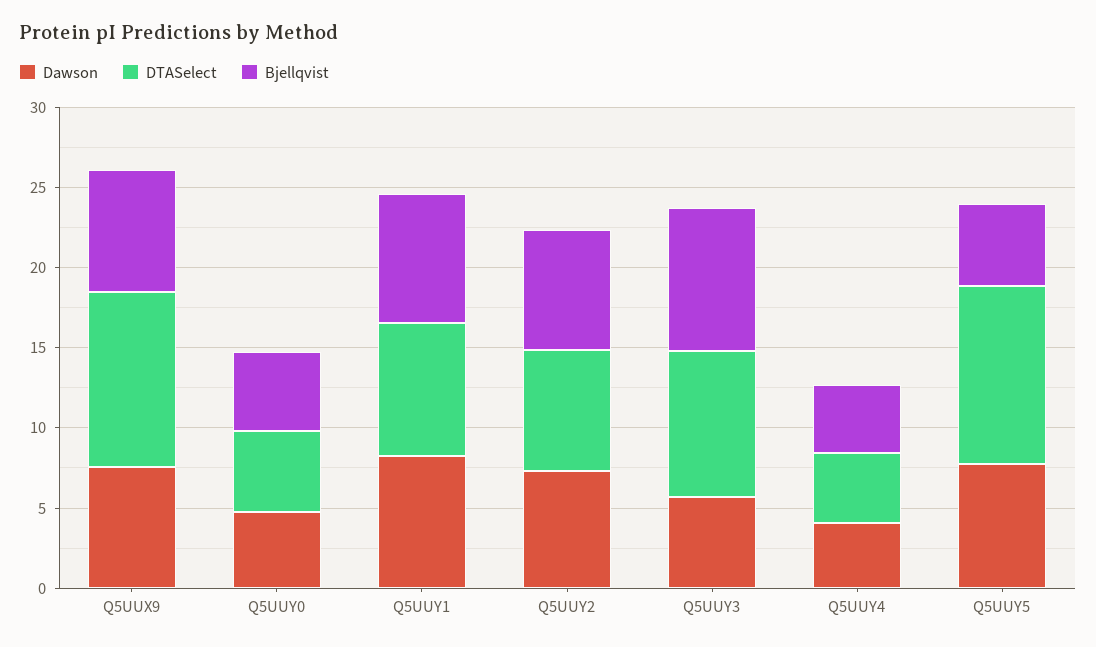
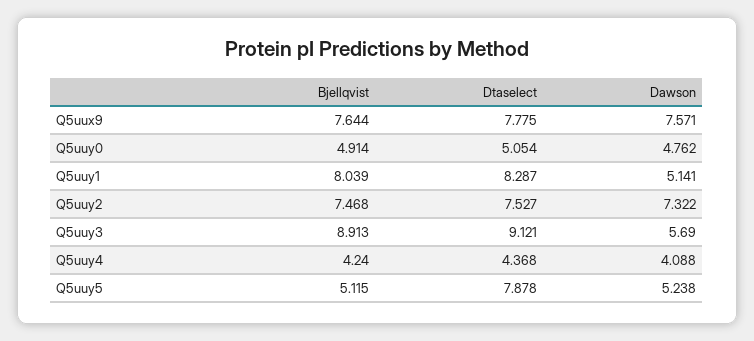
DTASelect, Q5UUX9: 11 -> 7.775
Dawson, Q5UUY1: 8 -> 5.141
Dawson, Q5UUY5: 8 -> 5.238
DTASelect, Q5UUY5: 11 -> 7.878

